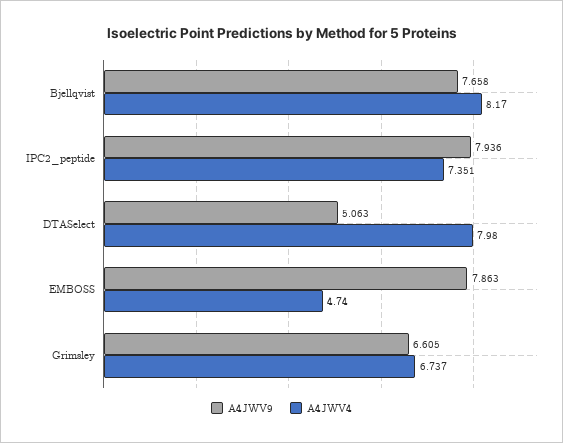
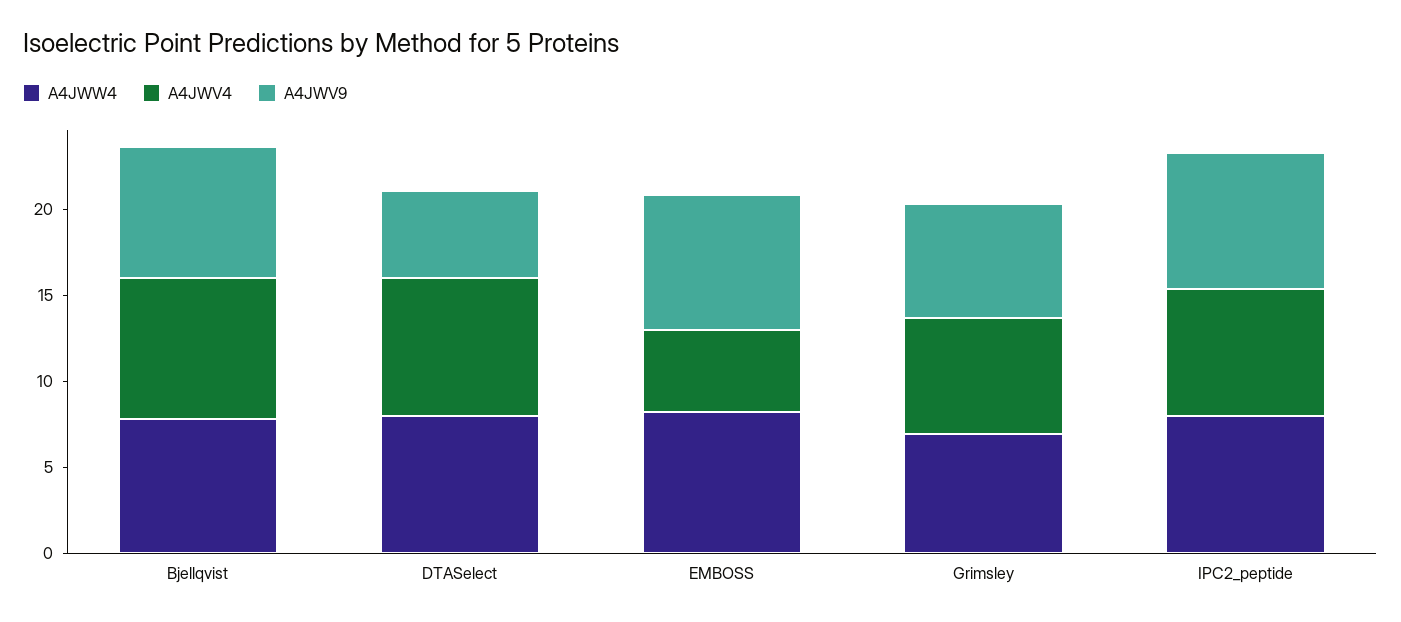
A4JWW4, Bjellqvist: none -> 8
A4JWW4, DTASelect: none -> 8
A4JWW4, EMBOSS: none -> 8
A4JWW4, Grimsley: none -> 7
A4JWW4, IPC2_peptide: none -> 8

